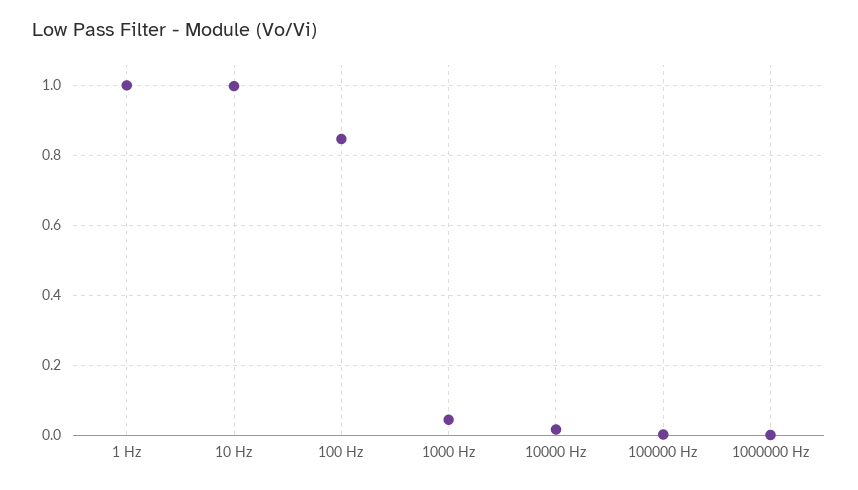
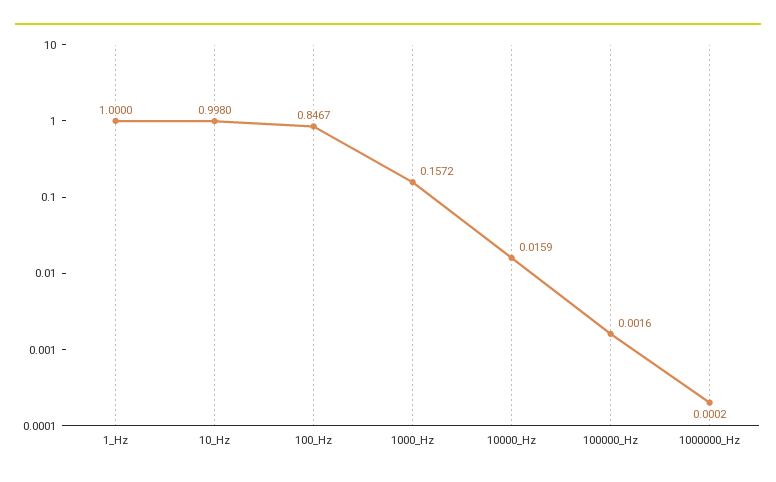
1000 Hz: 0.04 -> 0.1572

